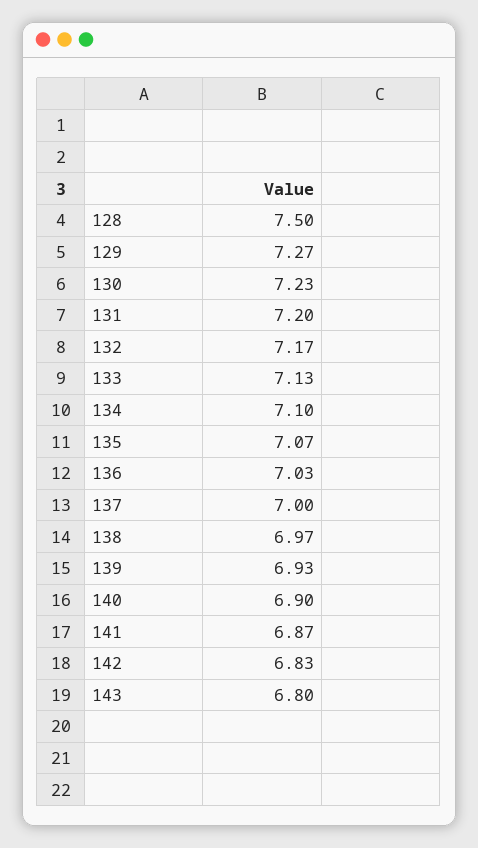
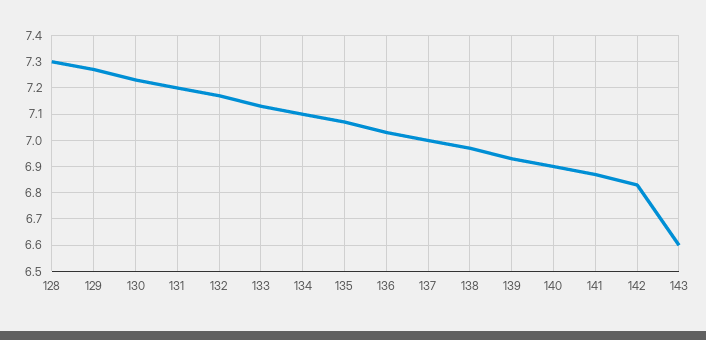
128: 7.5 -> 7.3
143: 6.8 -> 6.6

